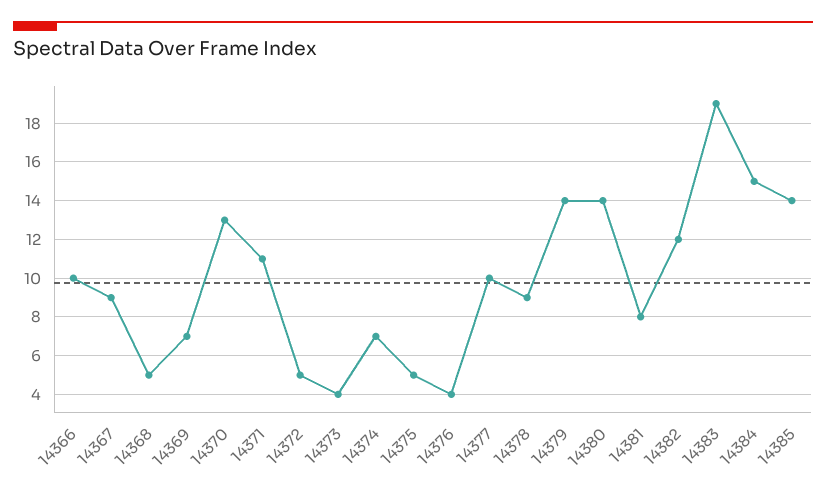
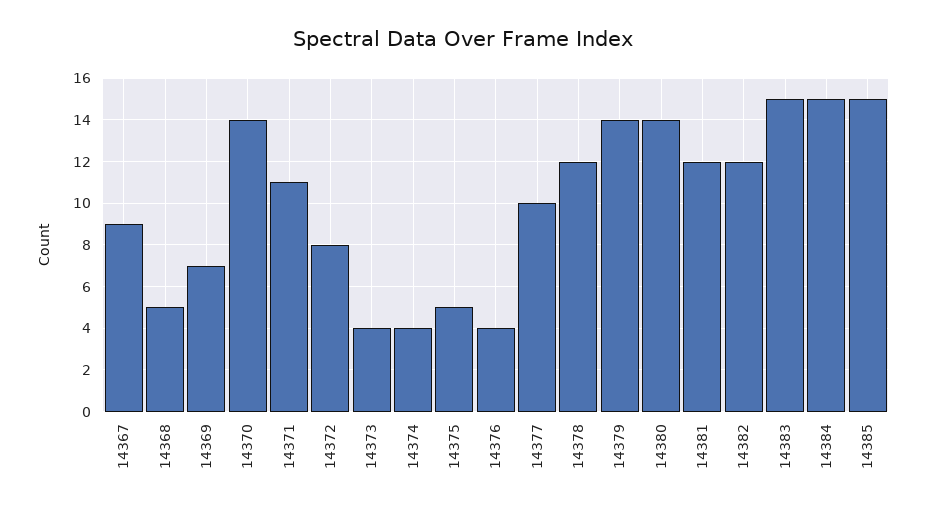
14366: 10 -> none
14370: 13 -> 14
14372: 5 -> 8
14374: 7 -> 4
14378: 9 -> 12
14381: 8 -> 12
14383: 19 -> 15
14385: 14 -> 15

